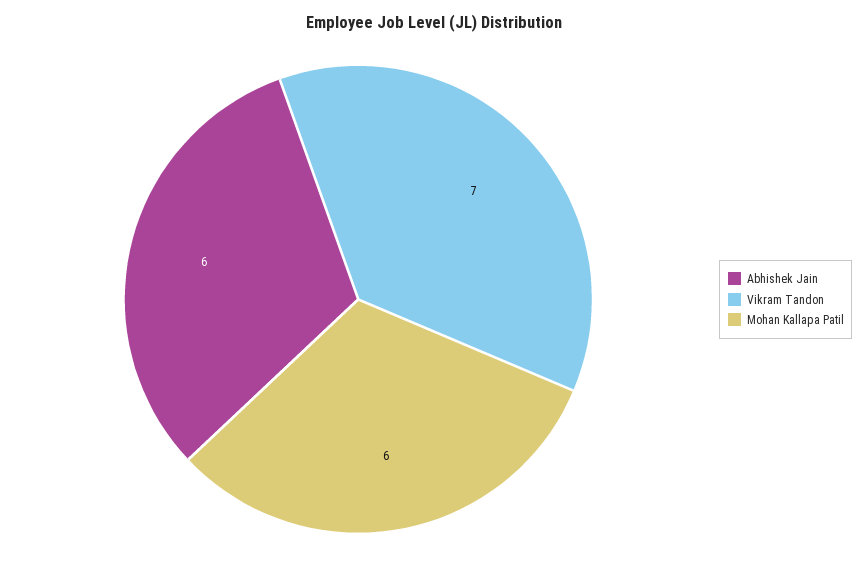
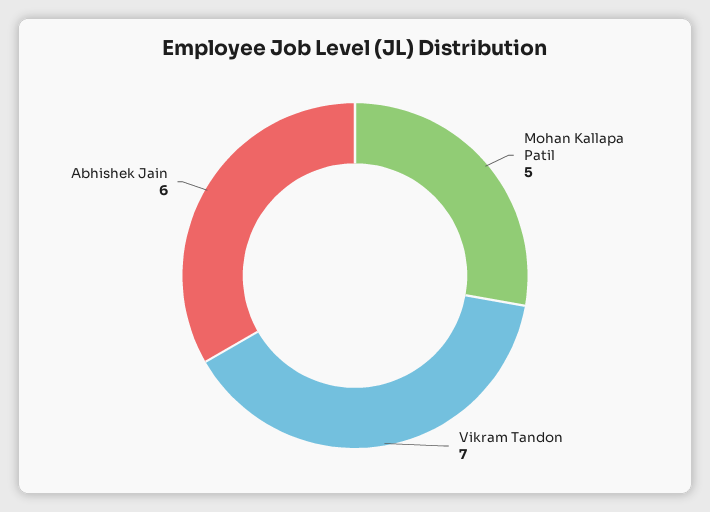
Mohan Kallapa Patil: 6 -> 5

